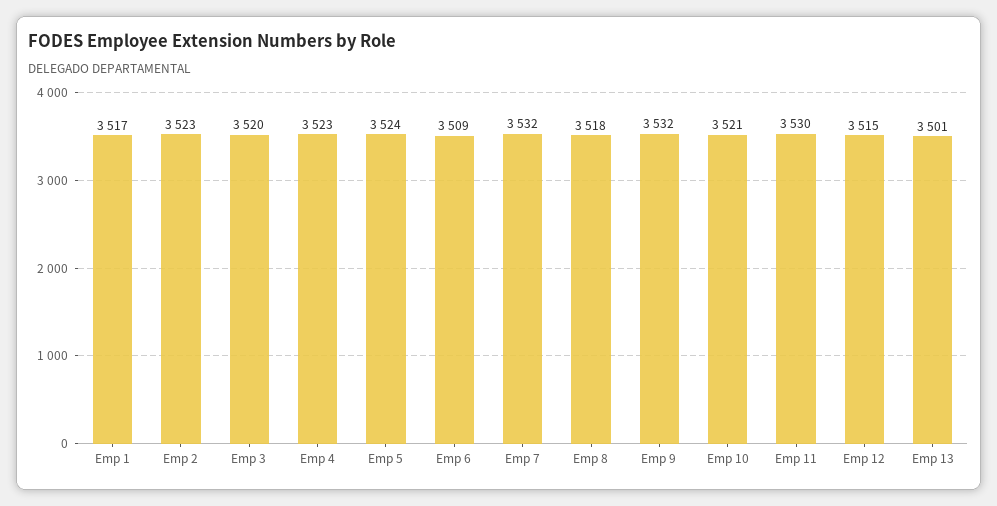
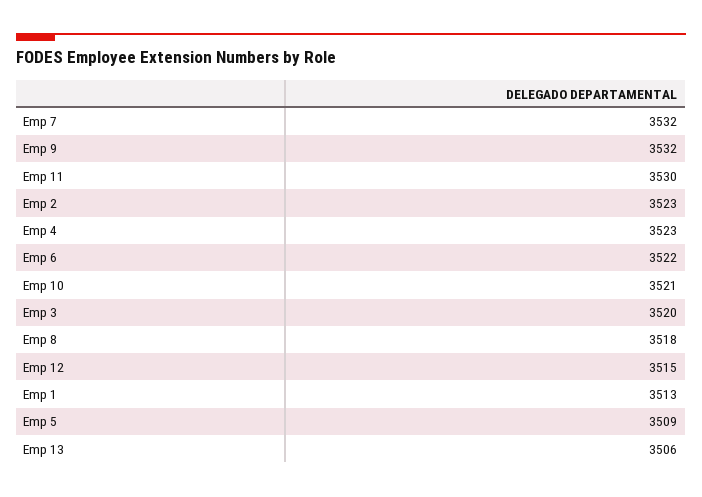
Emp 1: 3517 -> 3513
Emp 5: 3524 -> 3509
Emp 6: 3509 -> 3522
Emp 13: 3501 -> 3506

